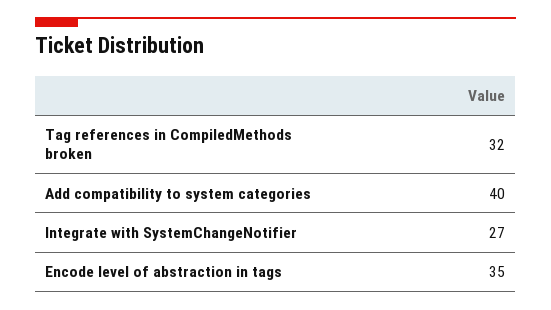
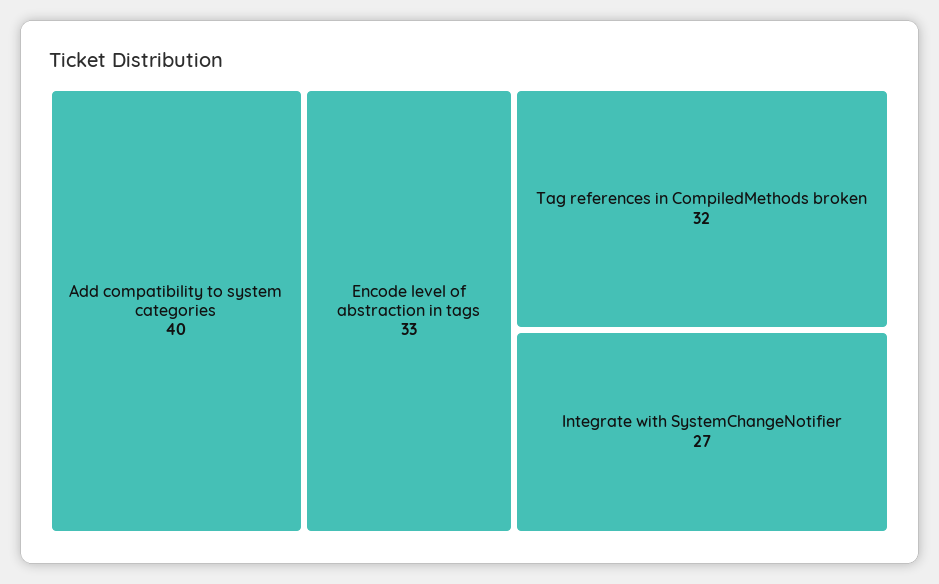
Encode level of abstraction in tags: 35 -> 33

